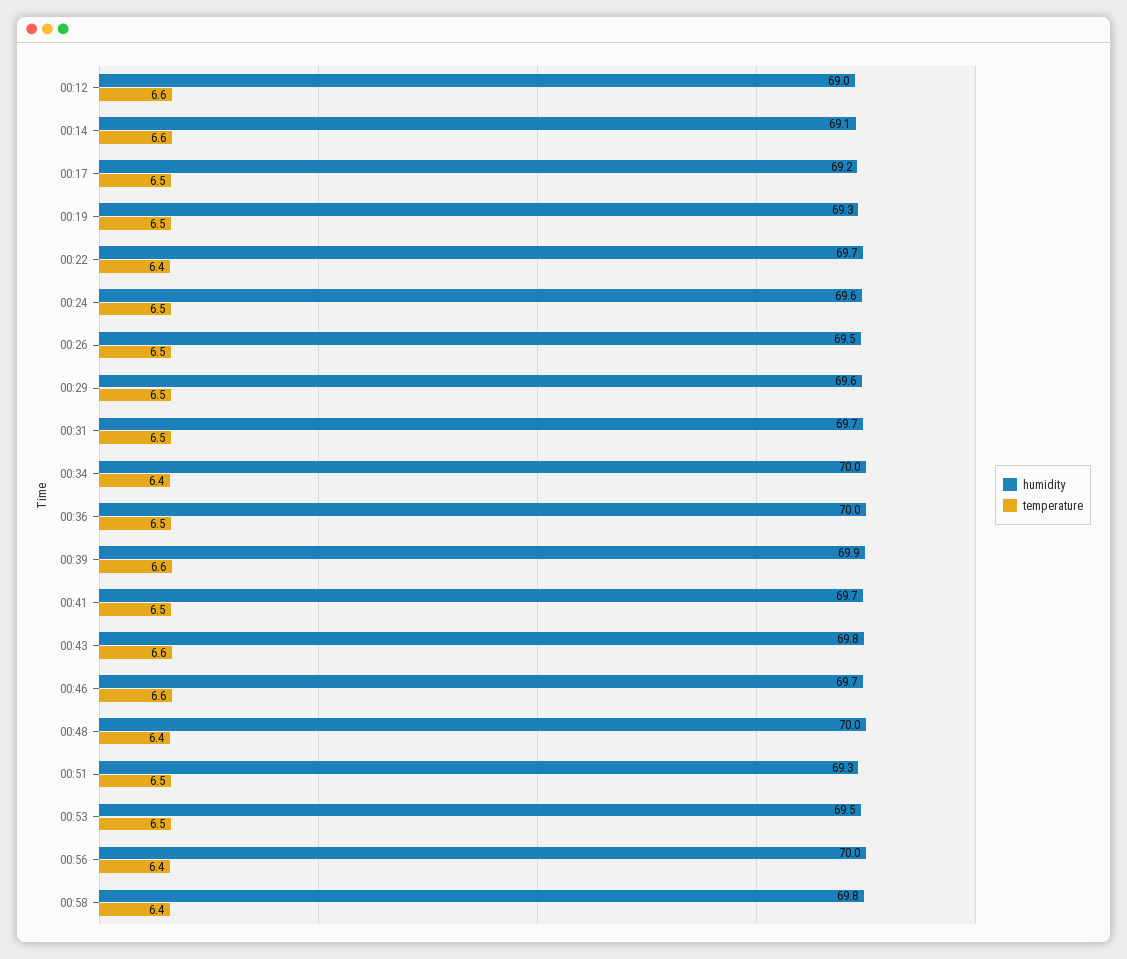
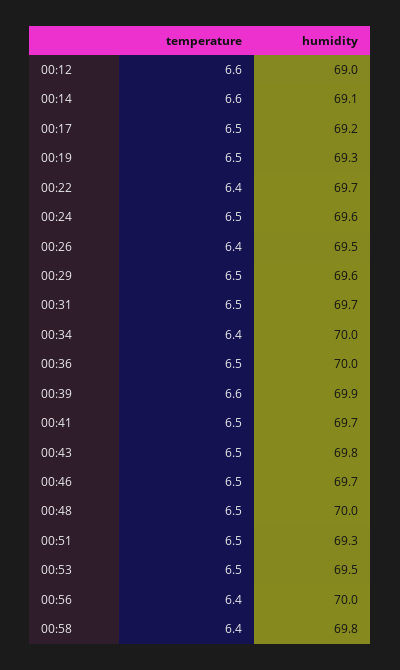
temperature, 00:26: 6.5 -> 6.4
temperature, 00:43: 6.6 -> 6.5
temperature, 00:46: 6.6 -> 6.5
temperature, 00:48: 6.4 -> 6.5

